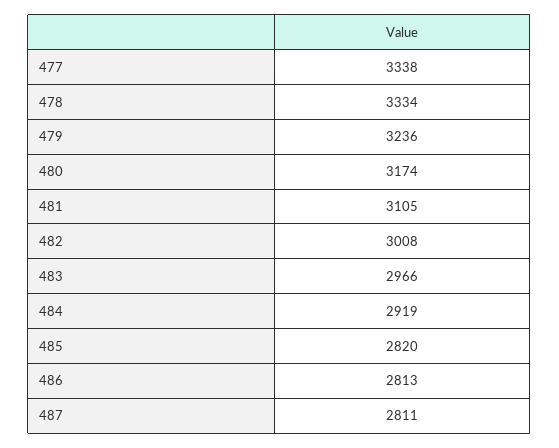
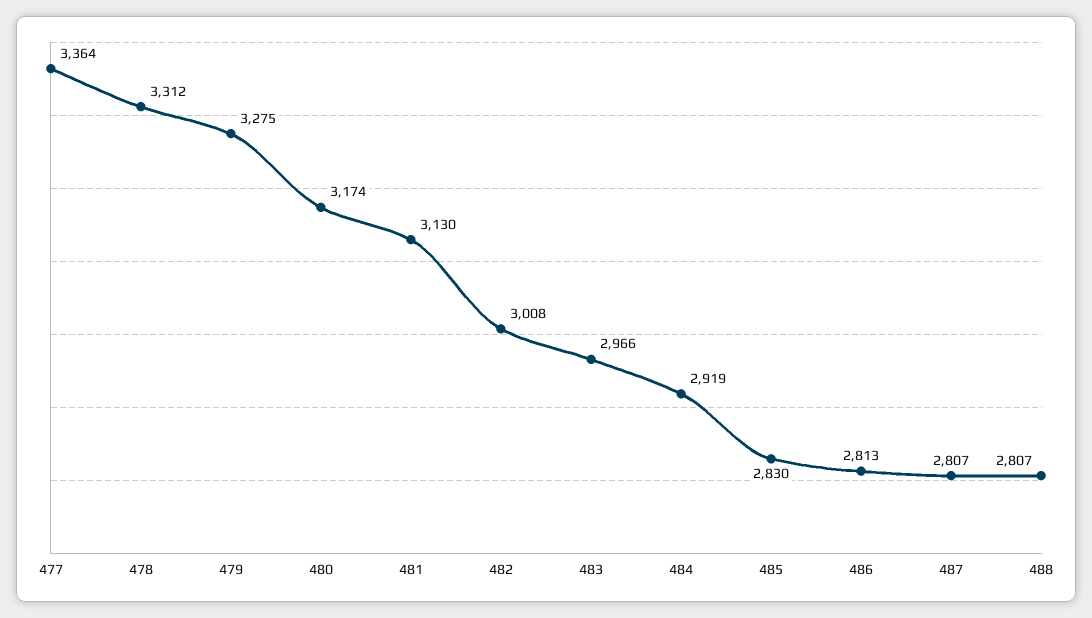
477: 3338 -> 3364
478: 3334 -> 3312
479: 3236 -> 3275
481: 3105 -> 3130
485: 2820 -> 2830
487: 2811 -> 2807
488: none -> 2807

